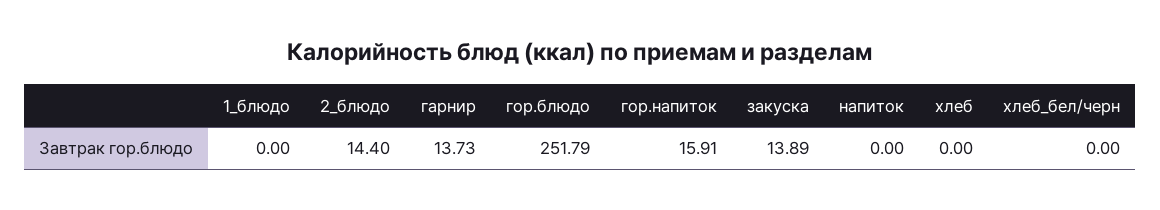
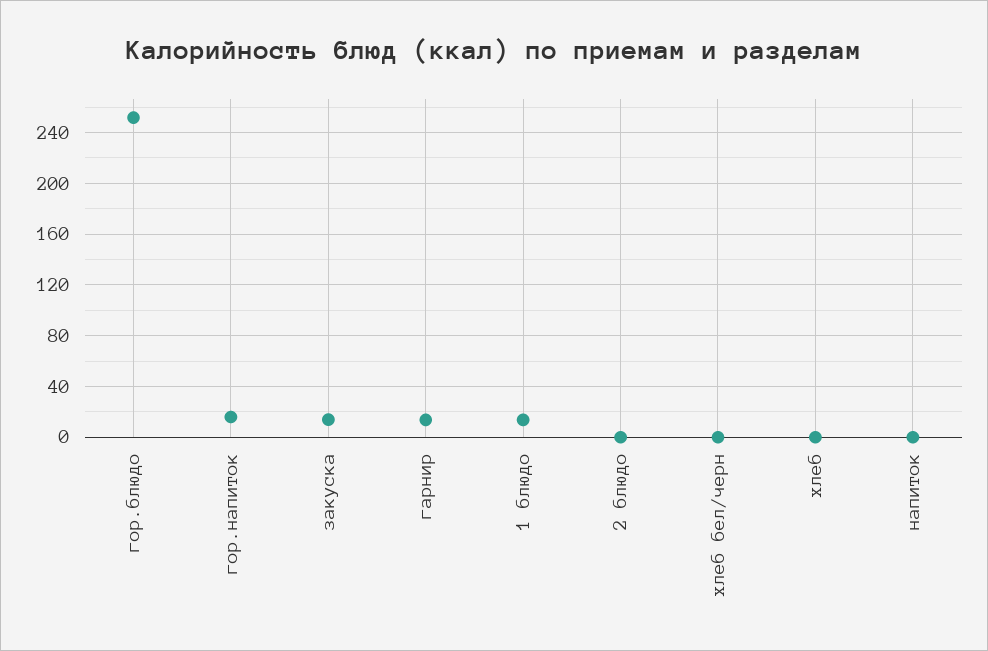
1_блюдо: 0 -> 15
2_блюдо: 14.4 -> 0

